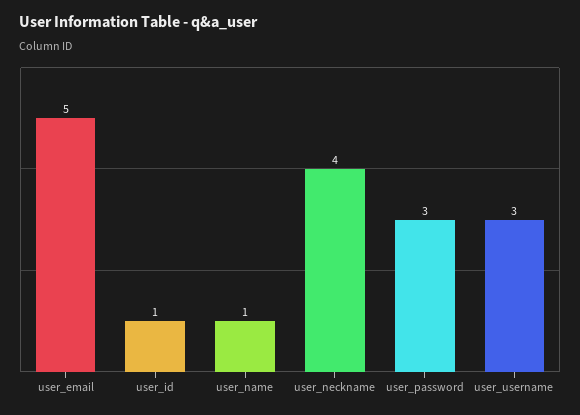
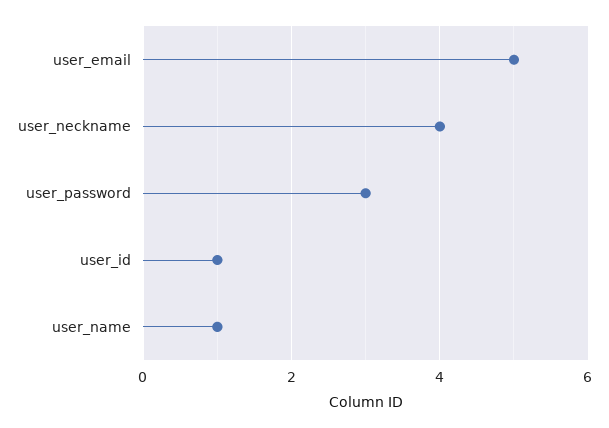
user_username: 3 -> none

